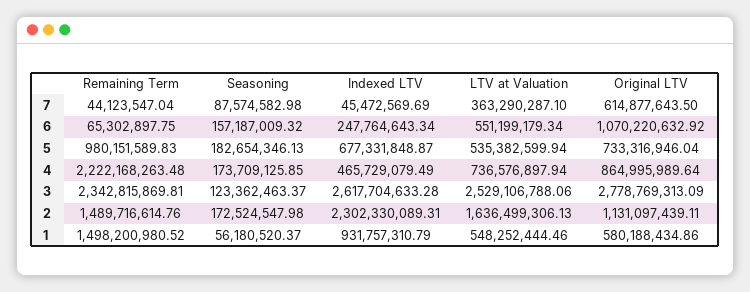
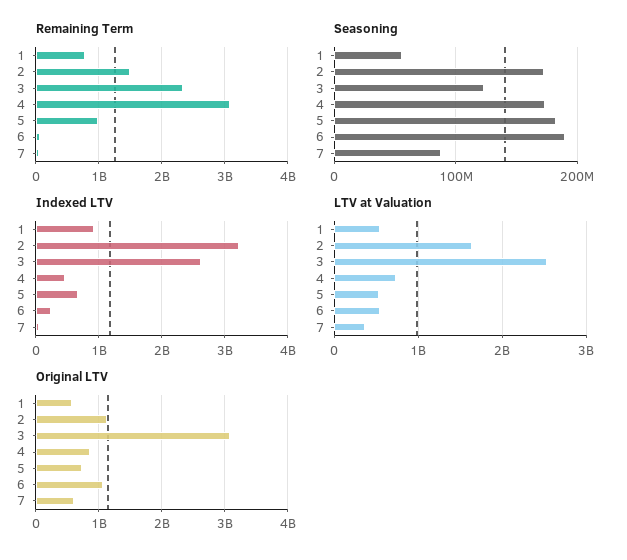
Seasoning, 6: 157187009.32 -> 190000000
Remaining Term, 4: 2222168263.48 -> 3100000000
Original LTV, 3: 2778769313.09 -> 3100000000
Indexed LTV, 2: 2302330089.31 -> 3200000000
Remaining Term, 1: 1498200980.52 -> 800000000

